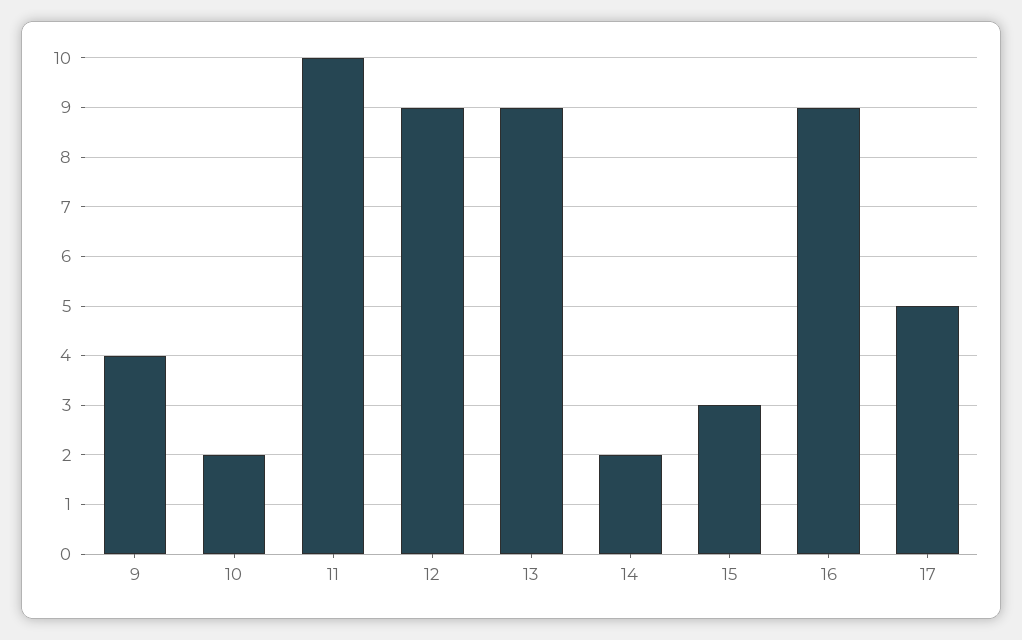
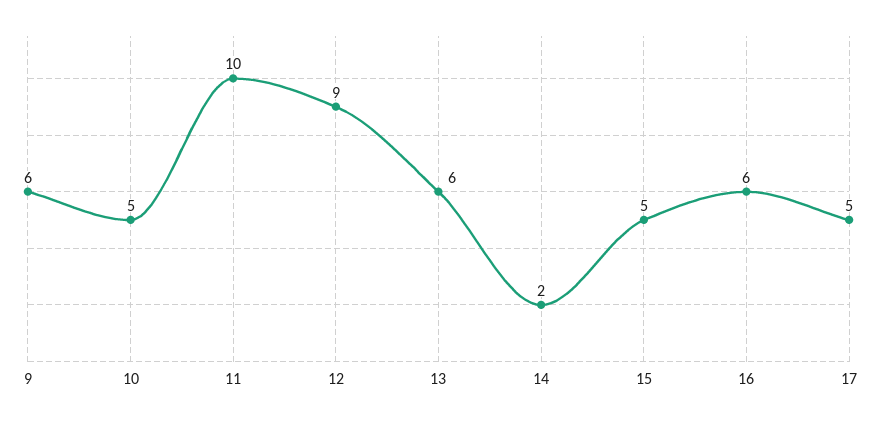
9: 4 -> 6
10: 2 -> 5
13: 9 -> 6
15: 3 -> 5
16: 9 -> 6

